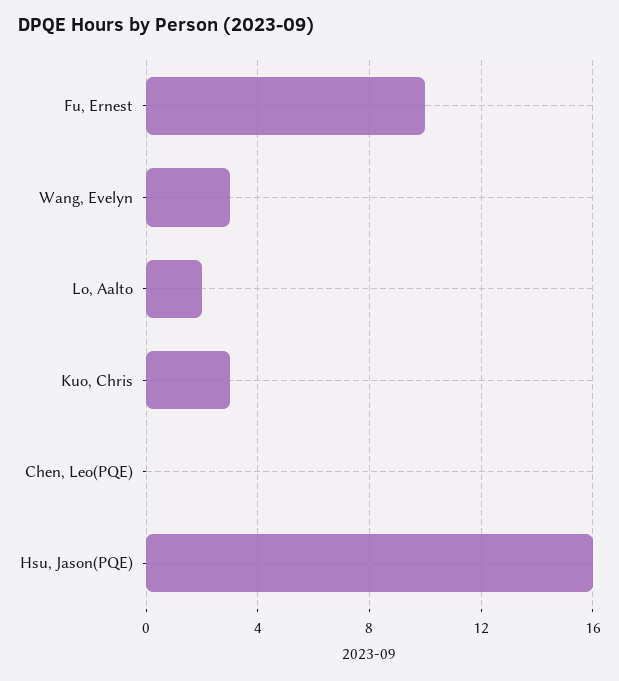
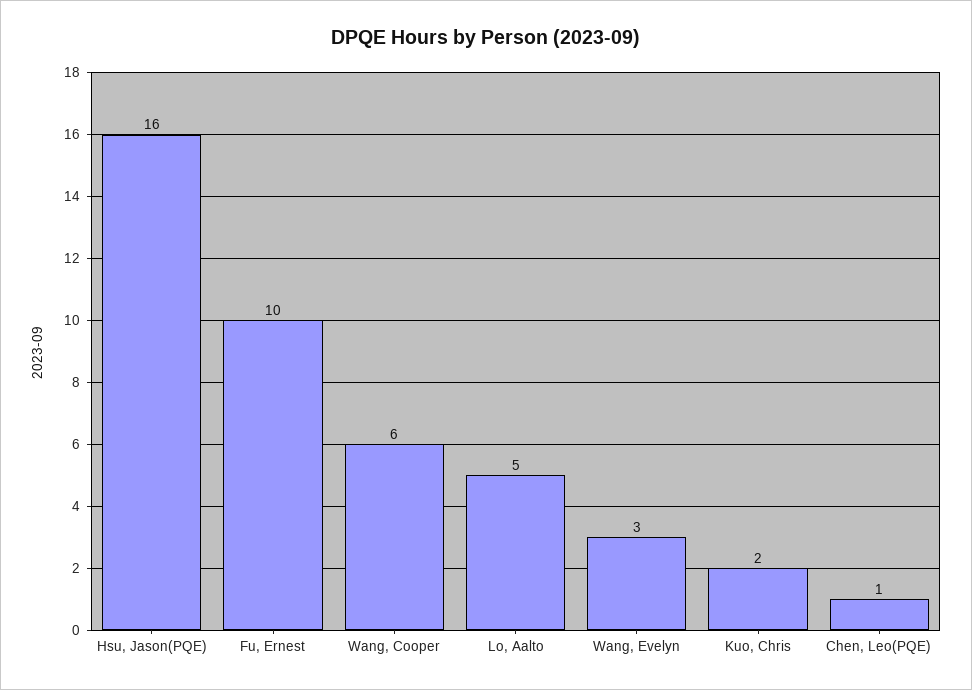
Lo, Aalto: 2 -> 5
Kuo, Chris: 3 -> 2
Chen, Leo(PQE): 0 -> 1
Wang, Cooper: none -> 6

